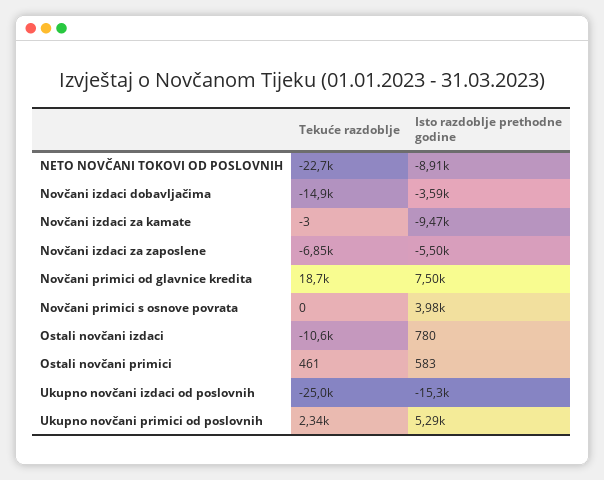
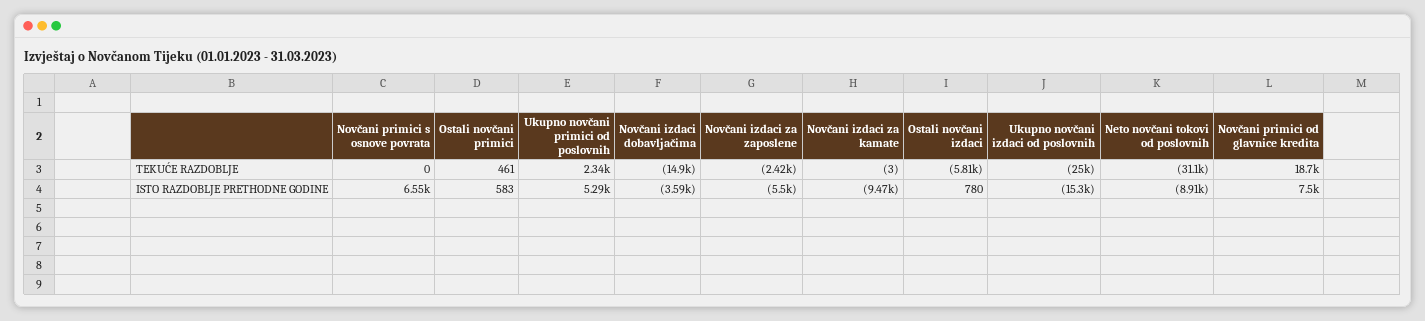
Tekuće razdoblje, NETO NOVČANI TOKOVI OD POSLOVNIH: -22700 -> -31100
Tekuće razdoblje, Novčani izdaci za zaposlene: -6850 -> -2420
Isto razdoblje prethodne godine, Novčani primici s osnove povrata: 3980 -> 6550
Tekuće razdoblje, Ostali novčani izdaci: -10600 -> -5810

